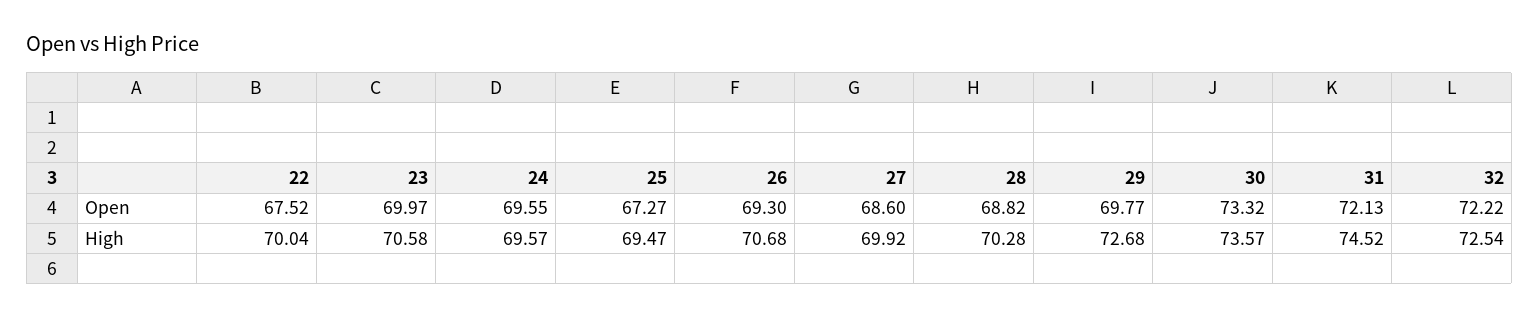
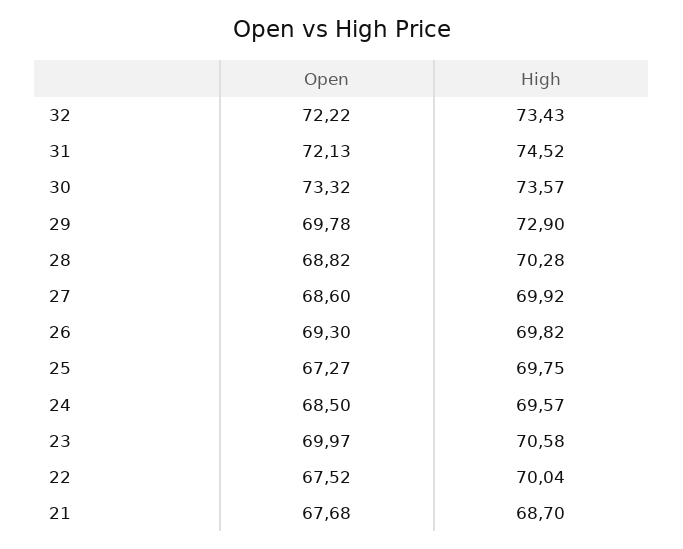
24, Open: 69.55 -> 68.5
29, Open: 69.77 -> 69.78
25, High: 69.47 -> 69.75
26, High: 70.68 -> 69.82
29, High: 72.68 -> 72.9
32, High: 72.54 -> 73.43
21, Open: none -> 67.68
21, High: none -> 68.7

